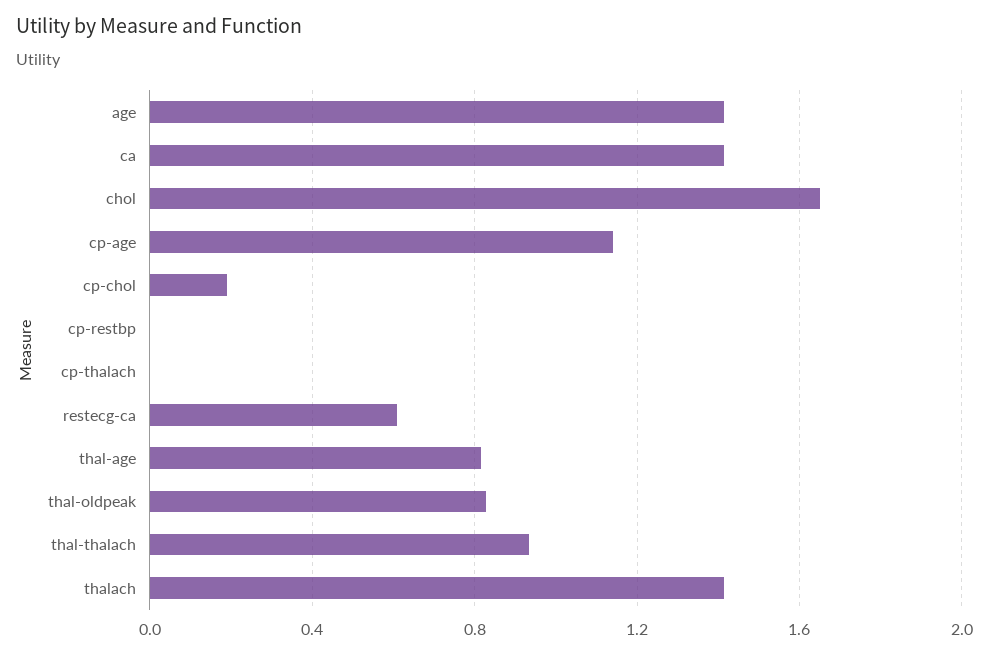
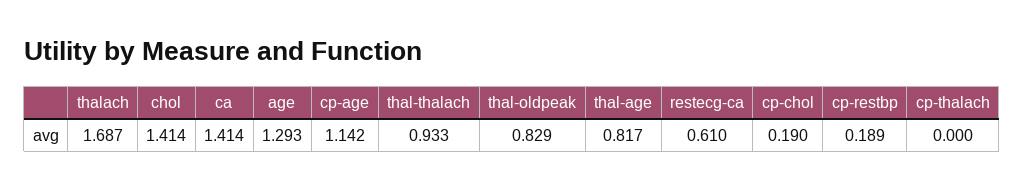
age: 1.4 -> 1.293
chol: 1.65 -> 1.414
cp-restbp: 0 -> 0.189
thalach: 1.4 -> 1.687

